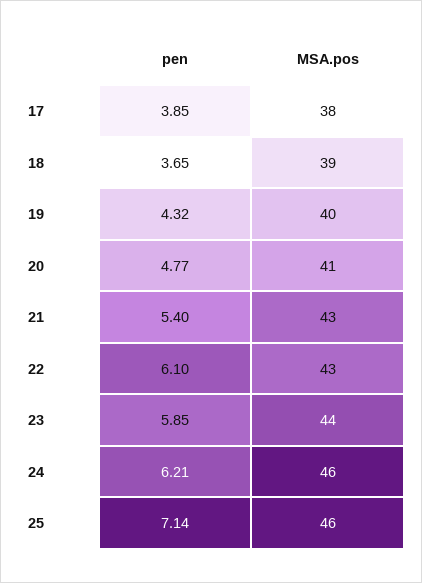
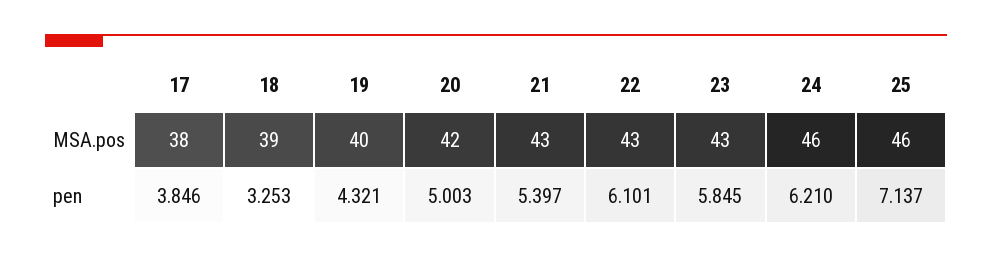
pen, 18: 3.65 -> 3.253
pen, 20: 4.77 -> 5.003
MSA.pos, 20: 41 -> 42
MSA.pos, 23: 44 -> 43

